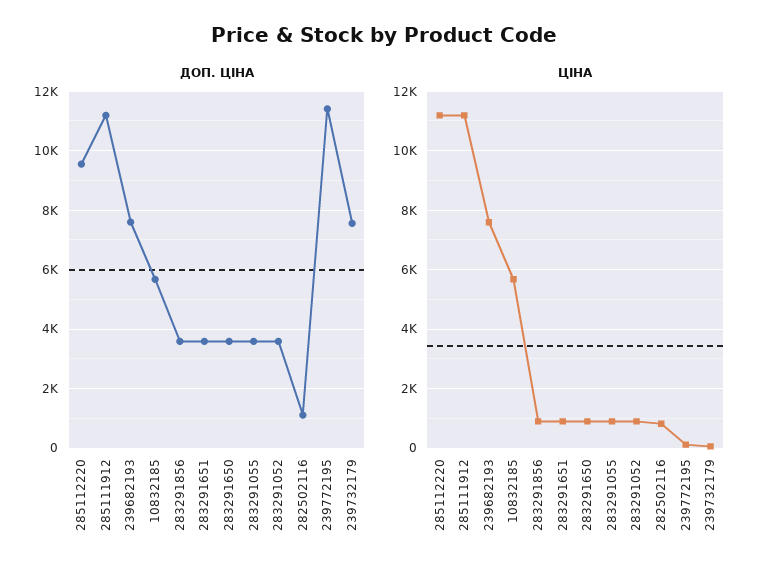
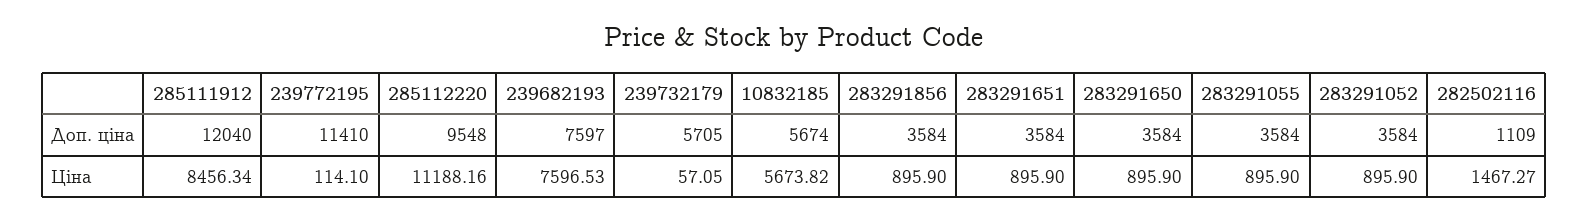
ДОП. ЦІНА, 285111912: 11250 -> 12040
ДОП. ЦІНА, 239732179: 7500 -> 5705
ЦІНА, 285111912: 11250 -> 8456.34
ЦІНА, 282502116: 750 -> 1467.27

